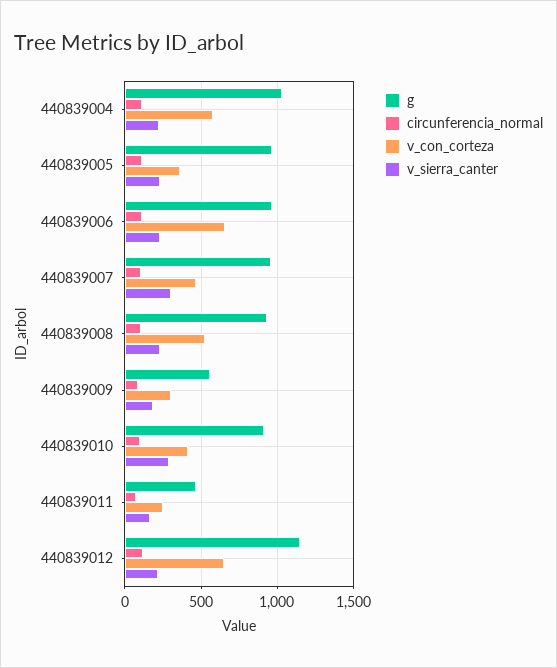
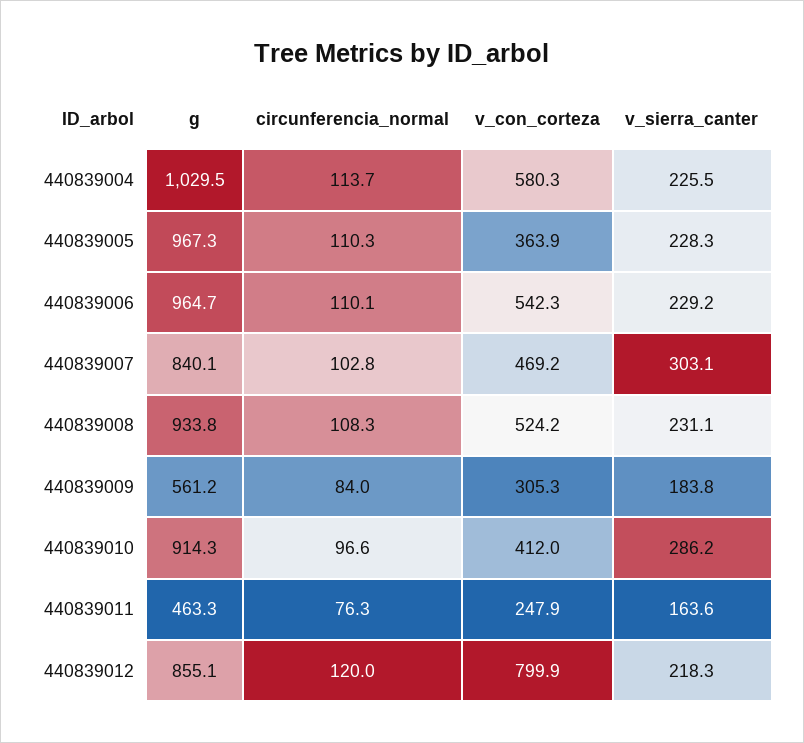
v_con_corteza, 440839006: 650 -> 542.3
g, 440839007: 950 -> 840.1
g, 440839012: 1150 -> 855.1
v_con_corteza, 440839012: 650 -> 799.9

